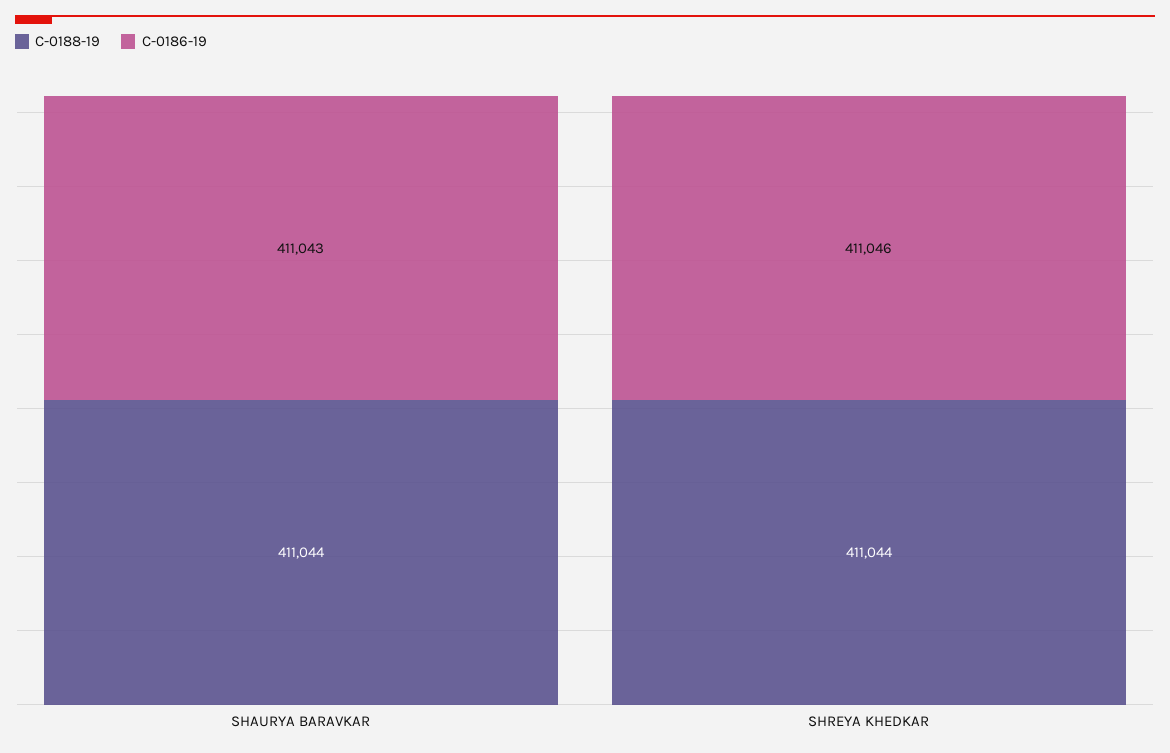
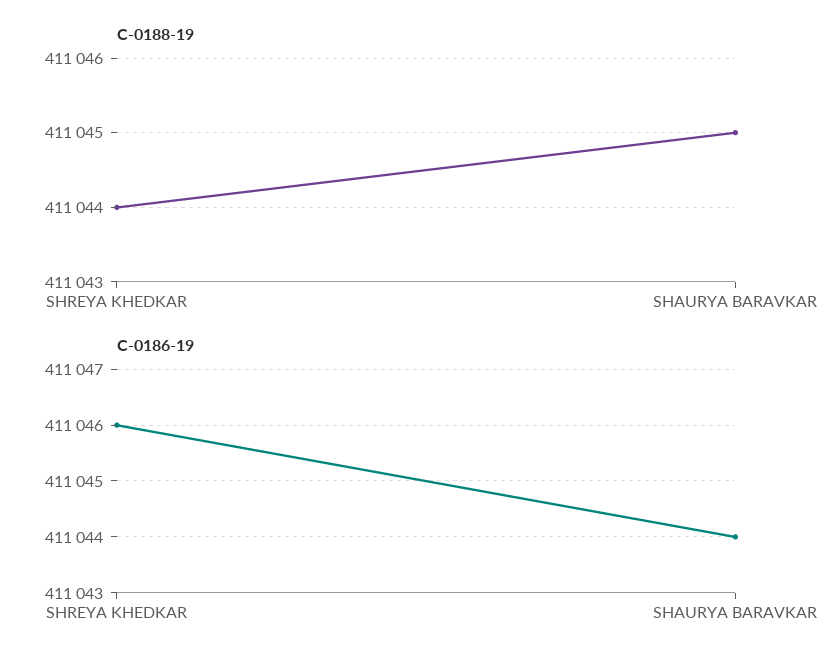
C-0188-19, SHAURYA BARAVKAR: 411044 -> 411045
C-0186-19, SHAURYA BARAVKAR: 411043 -> 411044

